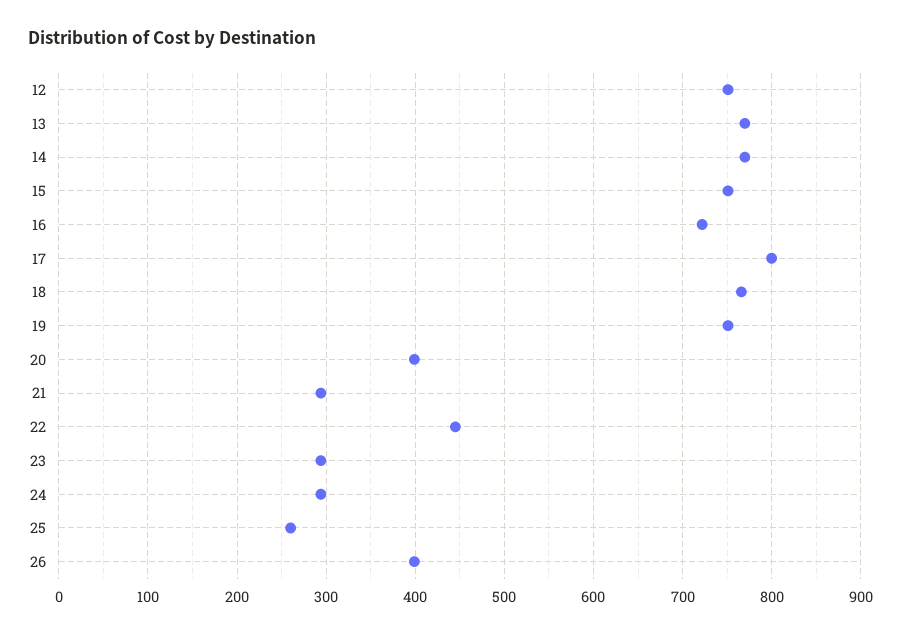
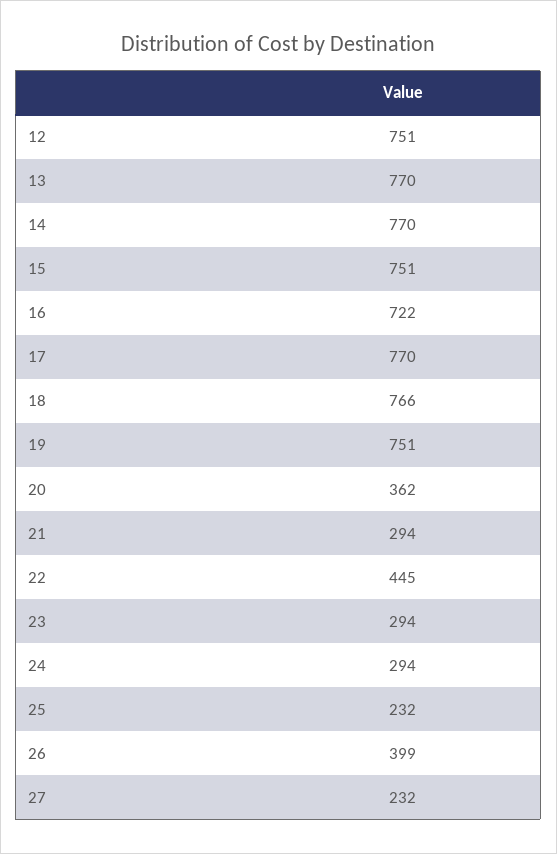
17: 800 -> 770
20: 400 -> 362
25: 260 -> 232
27: none -> 232

